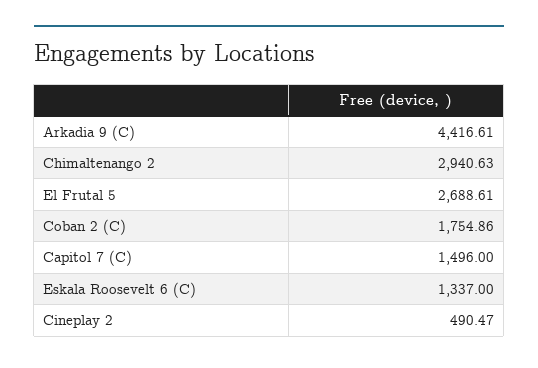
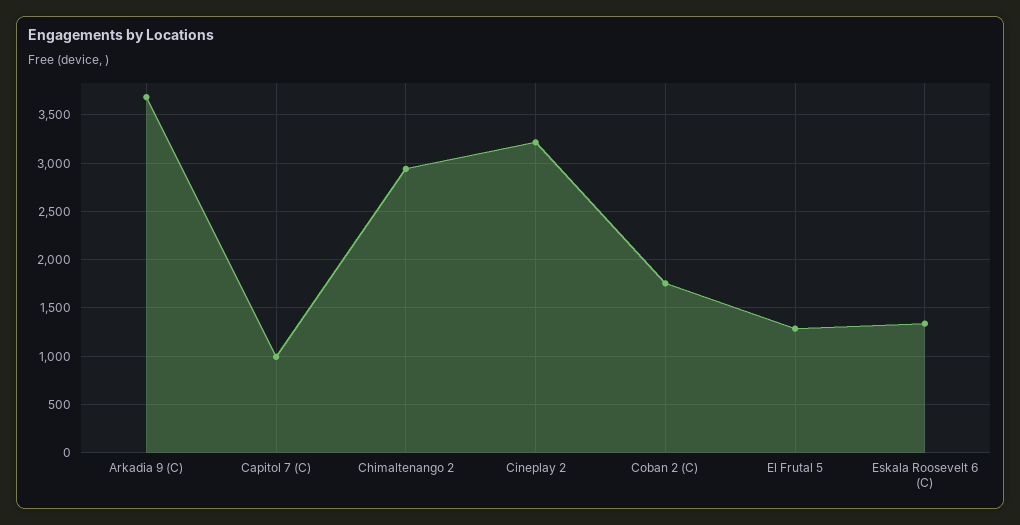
Arkadia 9 (C): 4416.61 -> 3700
El Frutal 5: 2688.61 -> 1300
Capitol 7 (C): 1496 -> 1000
Cineplay 2: 490.47 -> 3200

